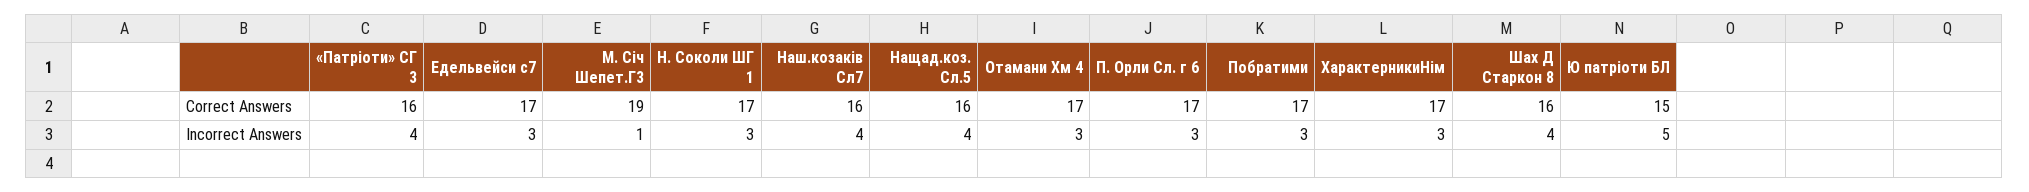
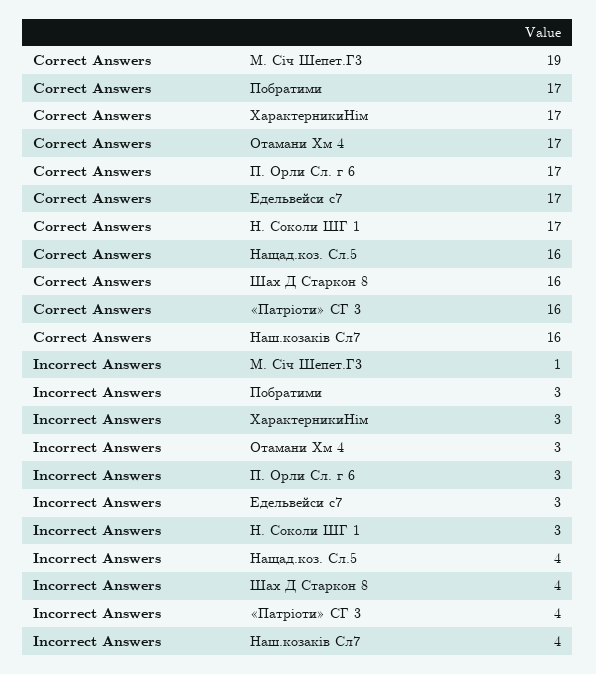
Ю патріоти БЛ, Correct Answers: 15 -> none
Ю патріоти БЛ, Incorrect Answers: 5 -> none

